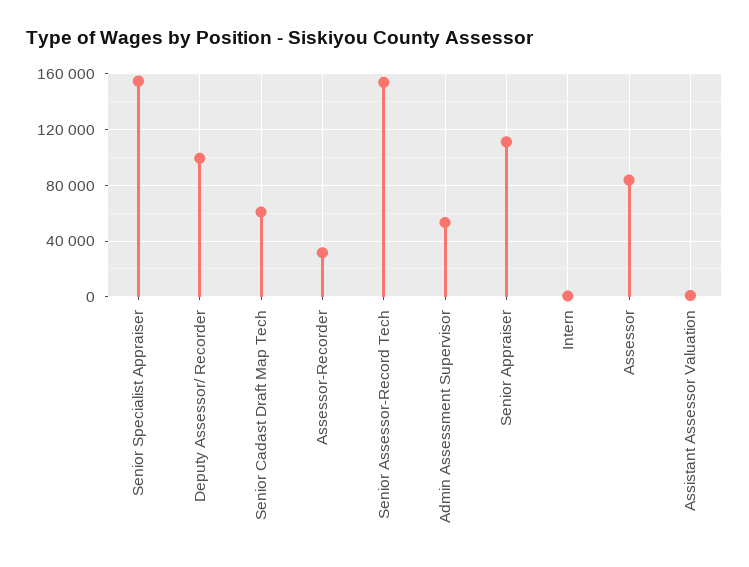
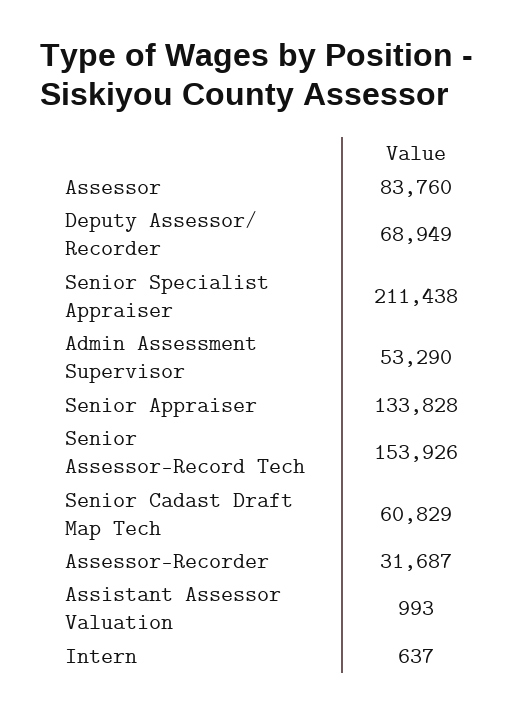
Senior Specialist Appraiser: 155000 -> 211438
Deputy Assessor/ Recorder: 100000 -> 68949
Senior Appraiser: 110000 -> 133828

